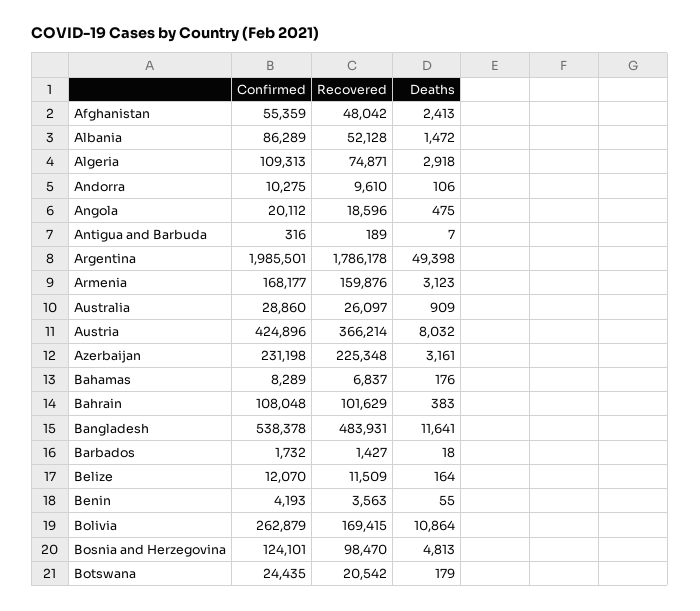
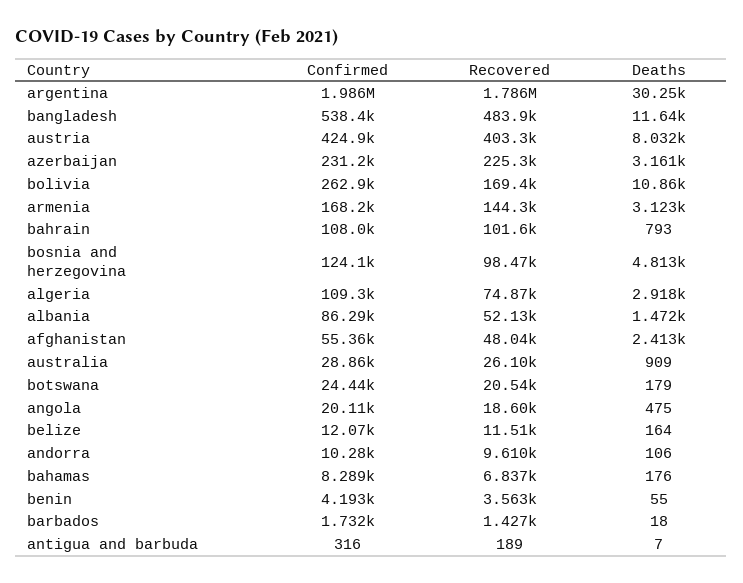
Deaths, Argentina: 49398 -> 30250
Recovered, Armenia: 159876 -> 144300
Recovered, Austria: 366214 -> 403300
Deaths, Bahrain: 383 -> 793

